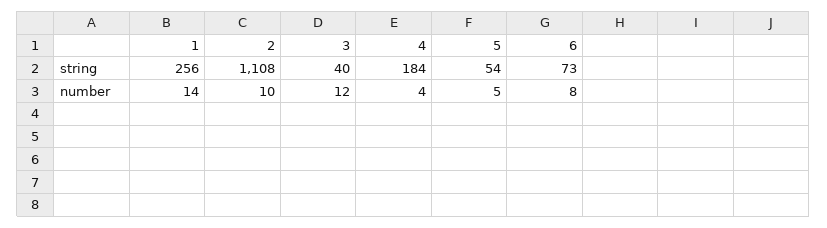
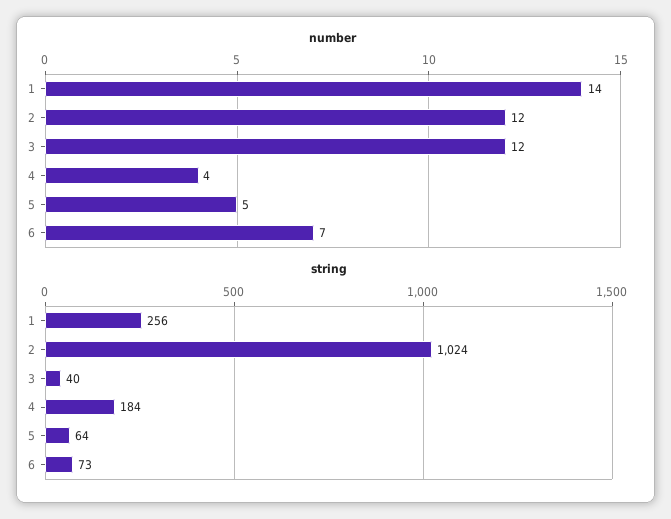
string, 2: 1108 -> 1024
string, 5: 54 -> 64
number, 2: 10 -> 12
number, 6: 8 -> 7

